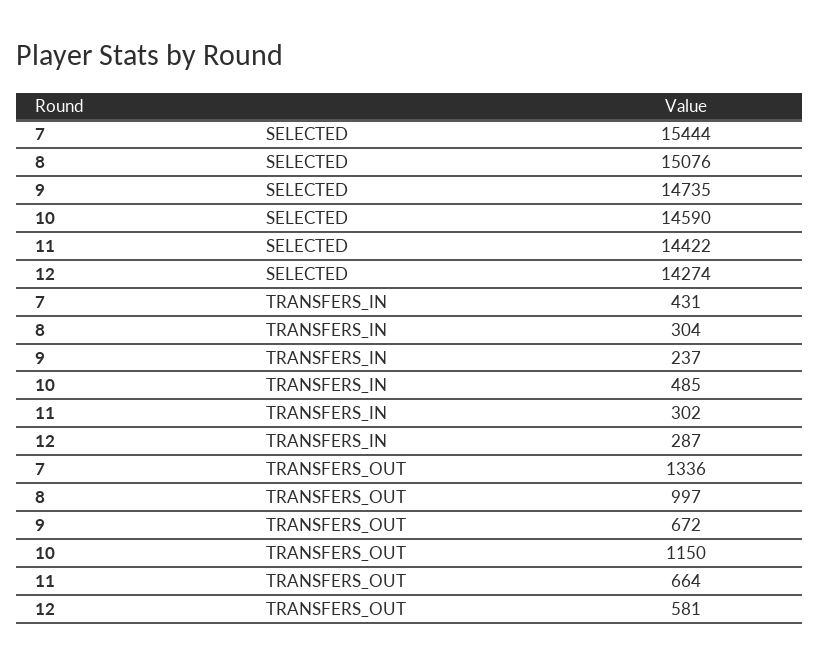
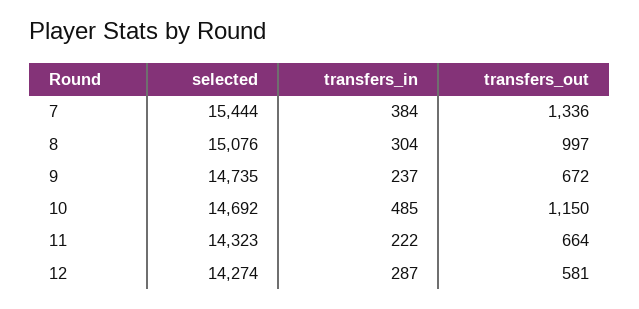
10, SELECTED: 14590 -> 14692
11, SELECTED: 14422 -> 14323
7, TRANSFERS_IN: 431 -> 384
11, TRANSFERS_IN: 302 -> 222

